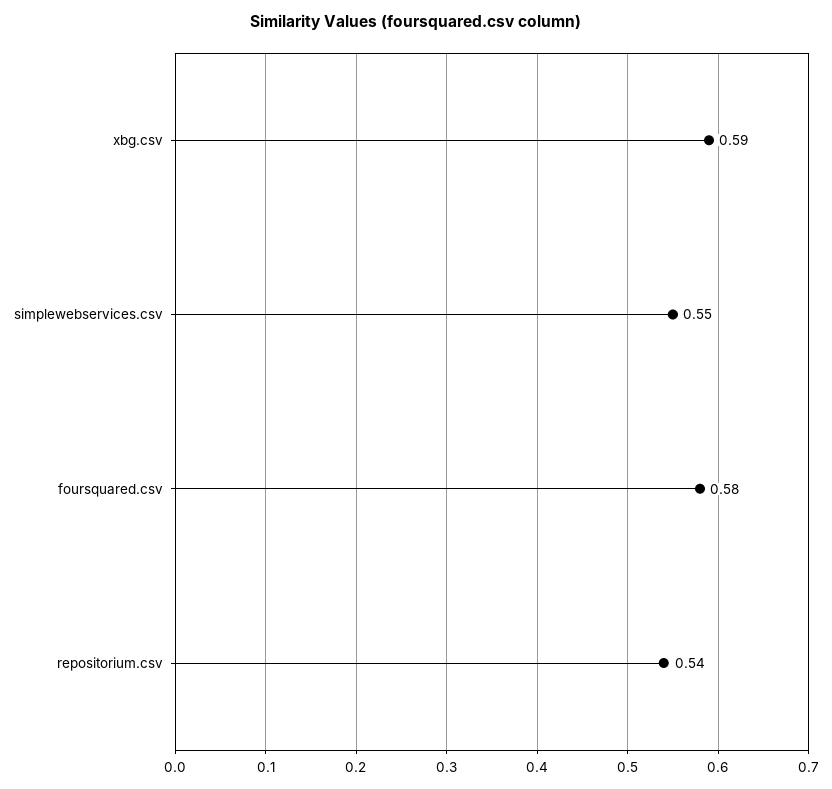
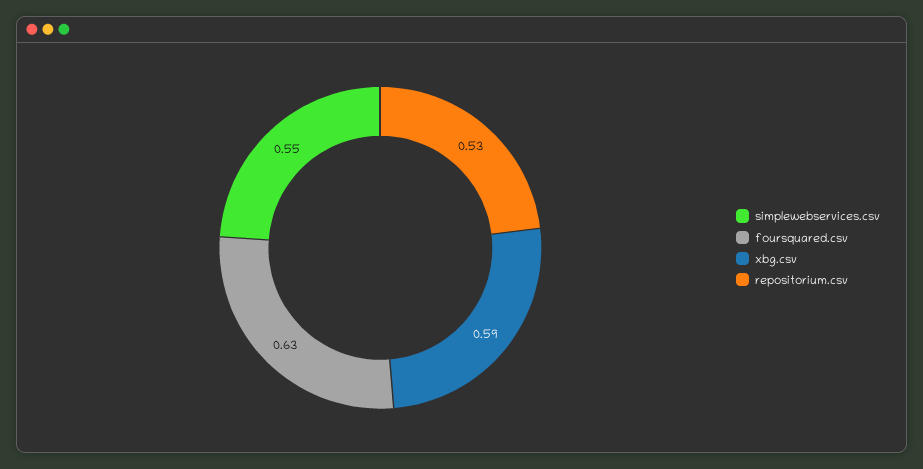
foursquared.csv: 0.58 -> 0.63
repositorium.csv: 0.54 -> 0.53

